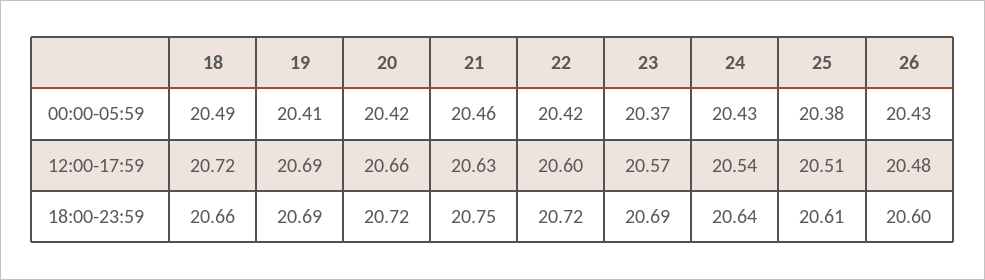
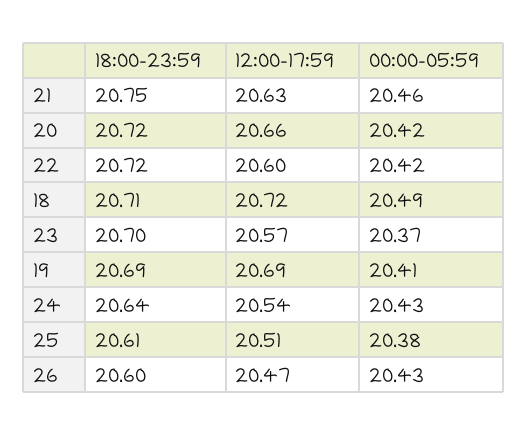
26, 12:00-17:59: 20.48 -> 20.47
18, 18:00-23:59: 20.66 -> 20.71
23, 18:00-23:59: 20.69 -> 20.7

